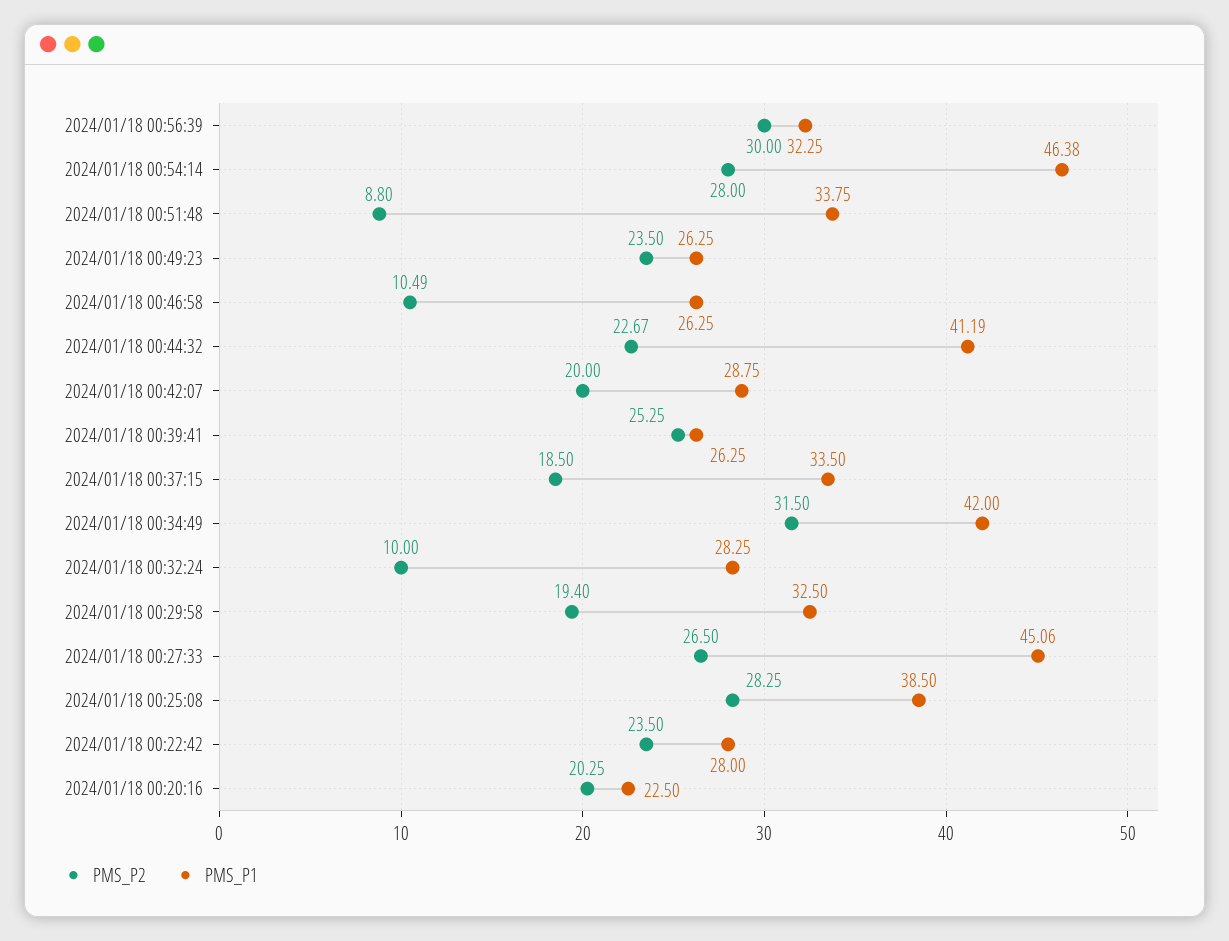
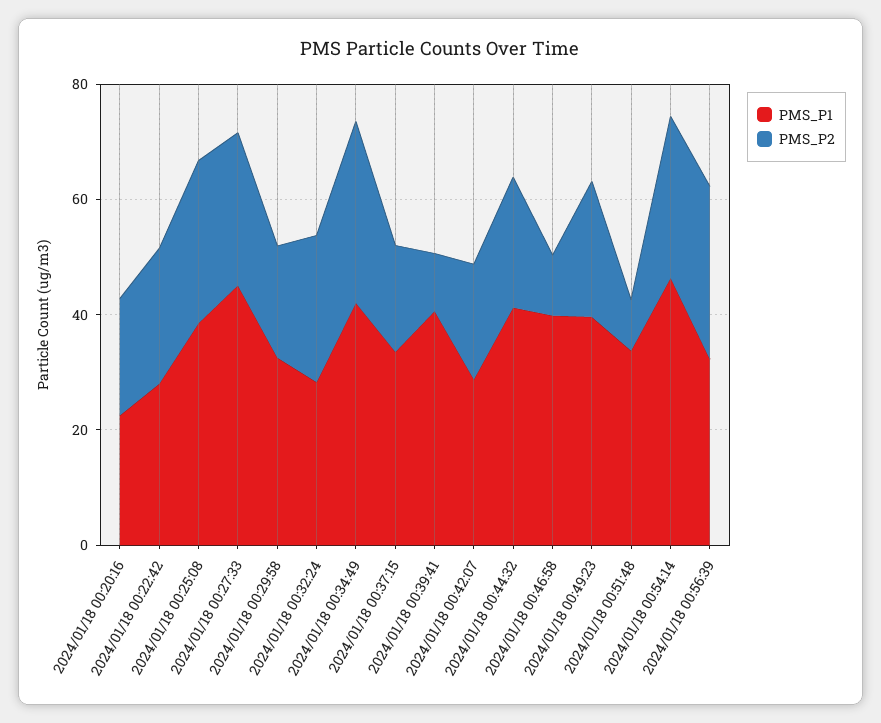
PMS_P1, 2024/01/18 00:49:23: 26.25 -> 40
PMS_P1, 2024/01/18 00:46:58: 26.25 -> 40
PMS_P2, 2024/01/18 00:39:41: 25.25 -> 10
PMS_P1, 2024/01/18 00:39:41: 26.25 -> 40
PMS_P2, 2024/01/18 00:32:24: 10 -> 25

